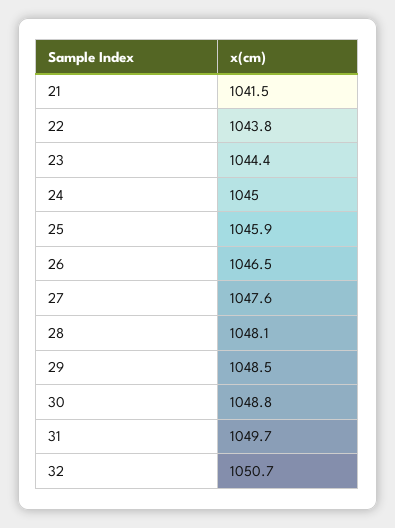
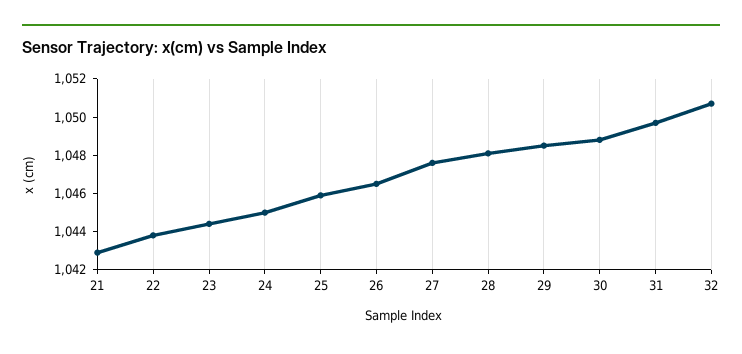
21: 1041.5 -> 1043

